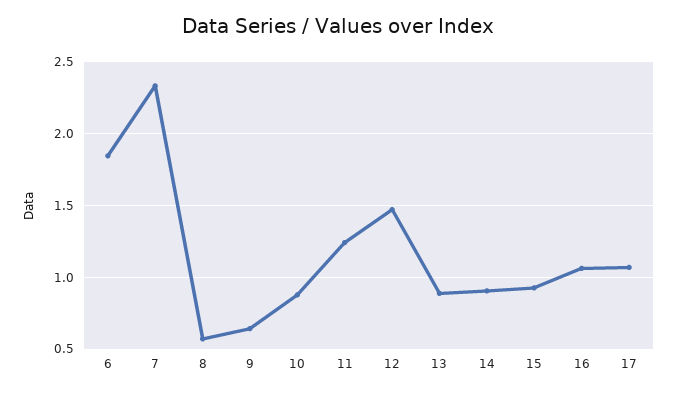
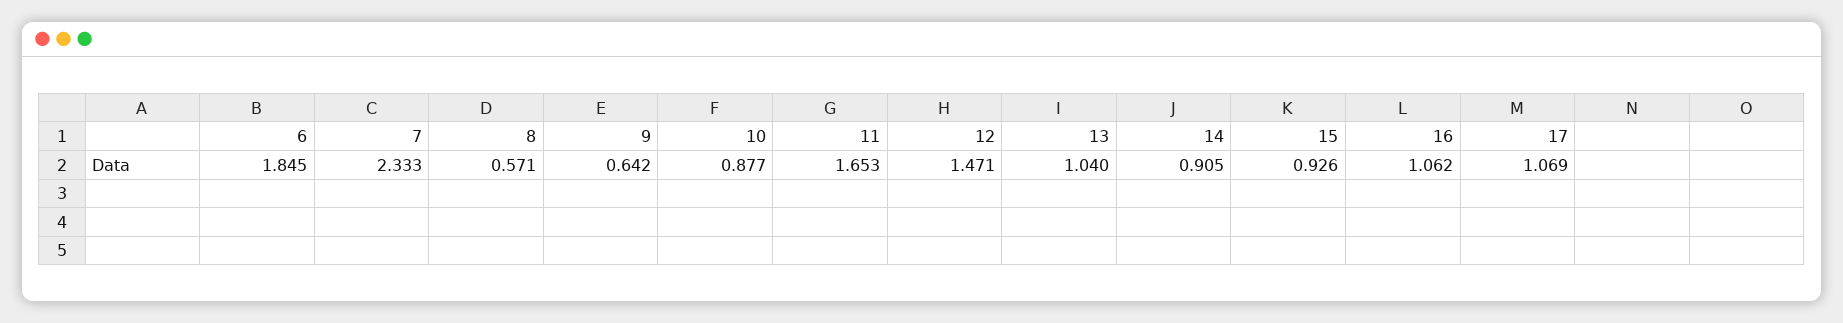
11: 1.25 -> 1.653
13: 0.9 -> 1.04

